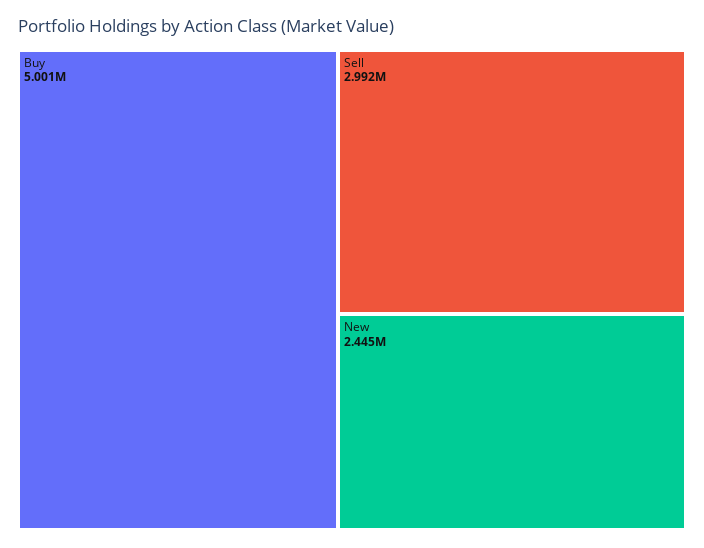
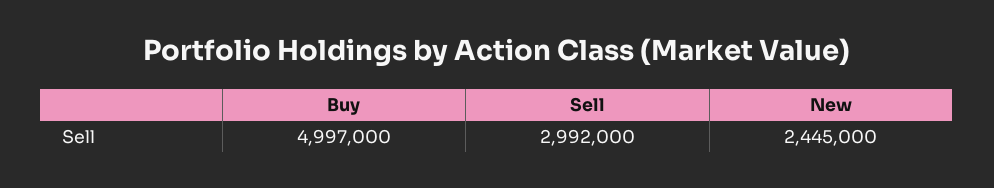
Buy: 5001000 -> 4997000

